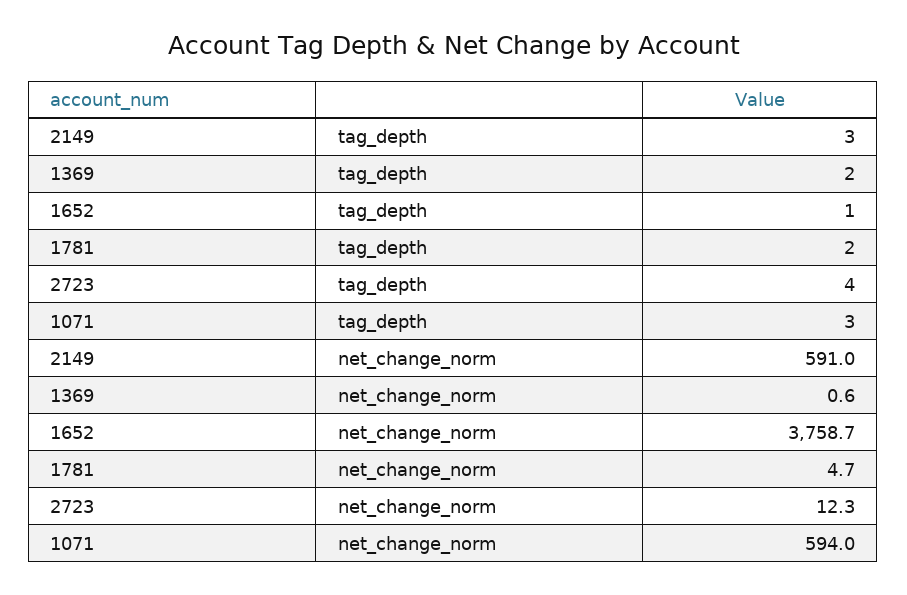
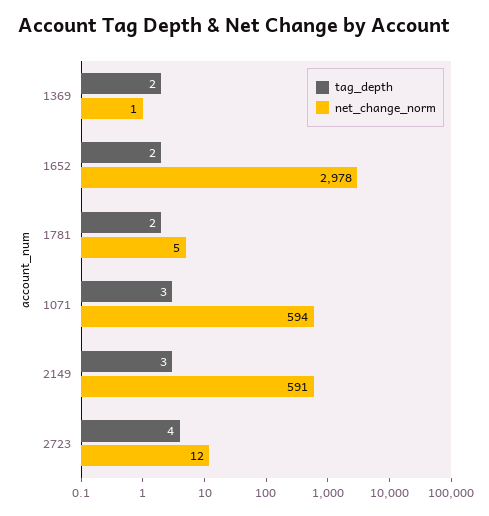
tag_depth, 1652: 1 -> 2
net_change_norm, 1652: 3758.7 -> 2978

